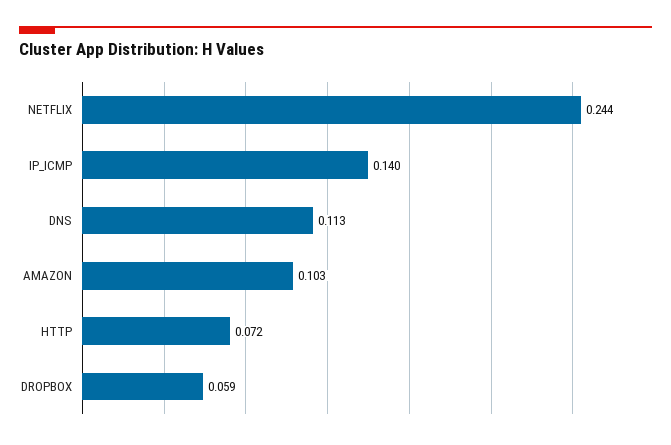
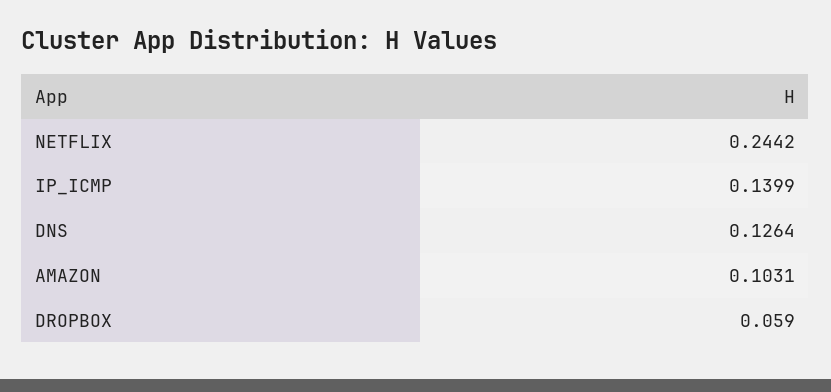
DNS: 0.113 -> 0.1264
HTTP: 0.072 -> none

